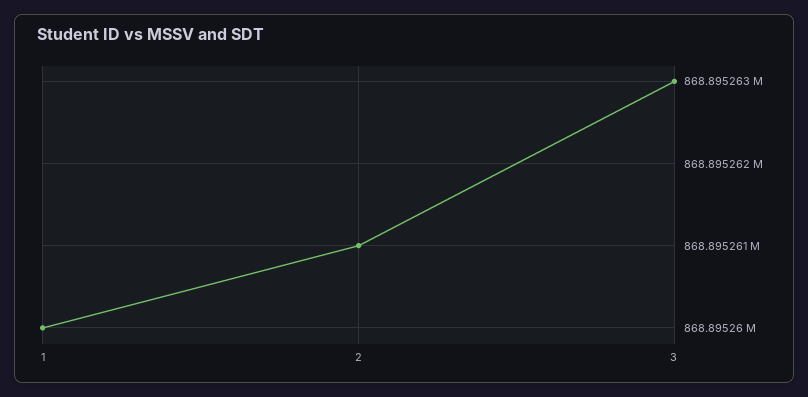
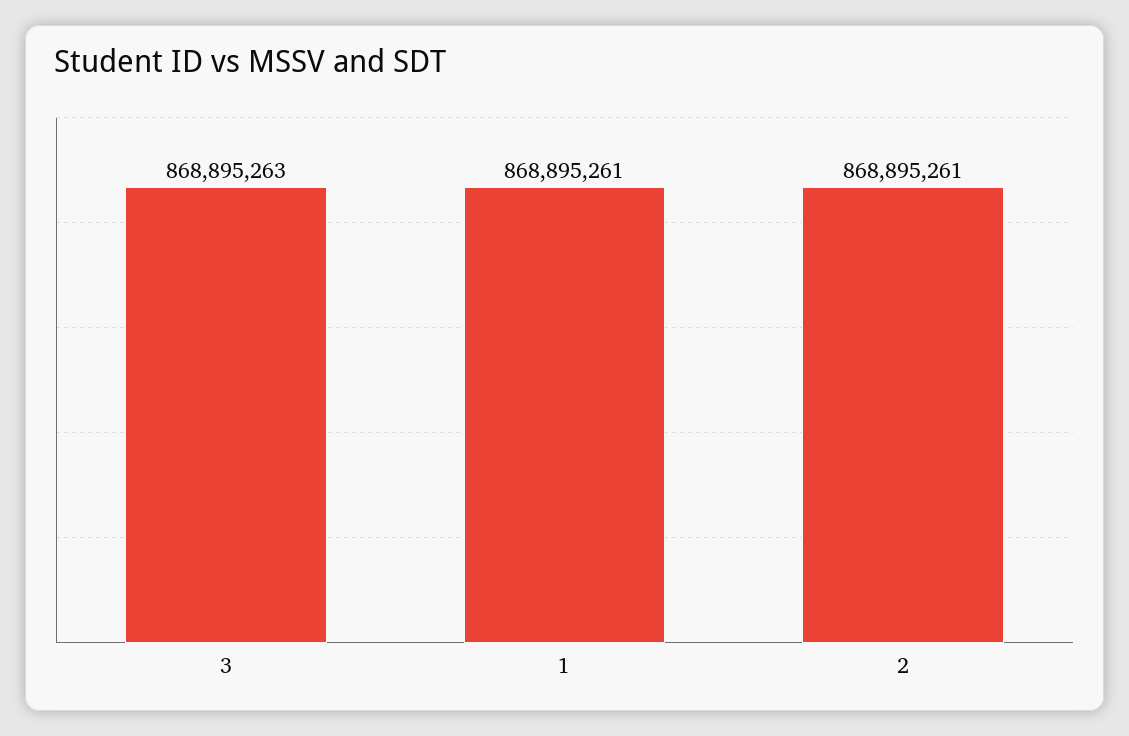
1: 868895260 -> 868895261

